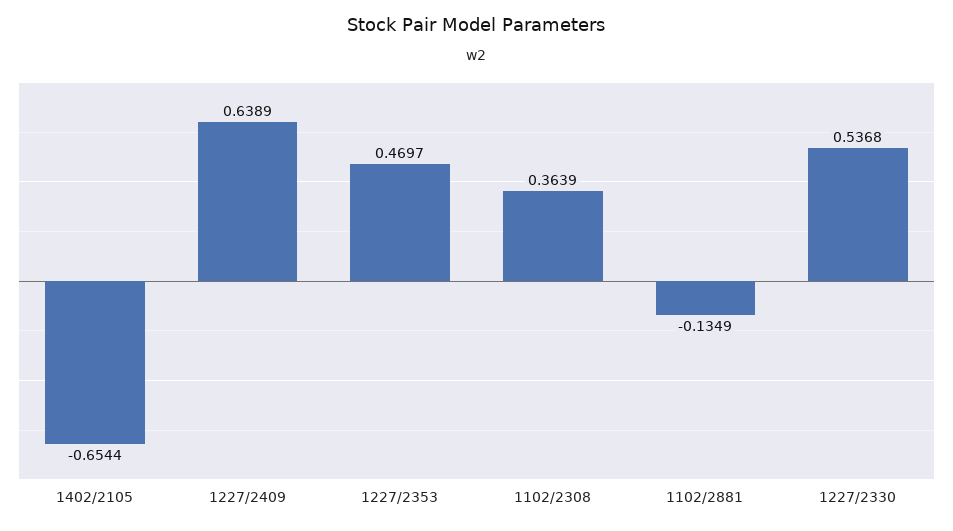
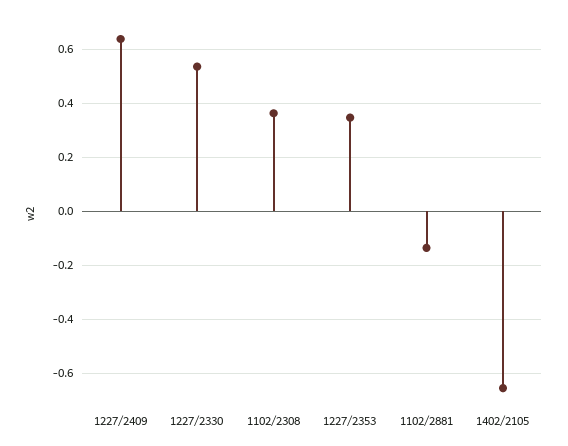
1227/2353: 0.4697 -> 0.35

